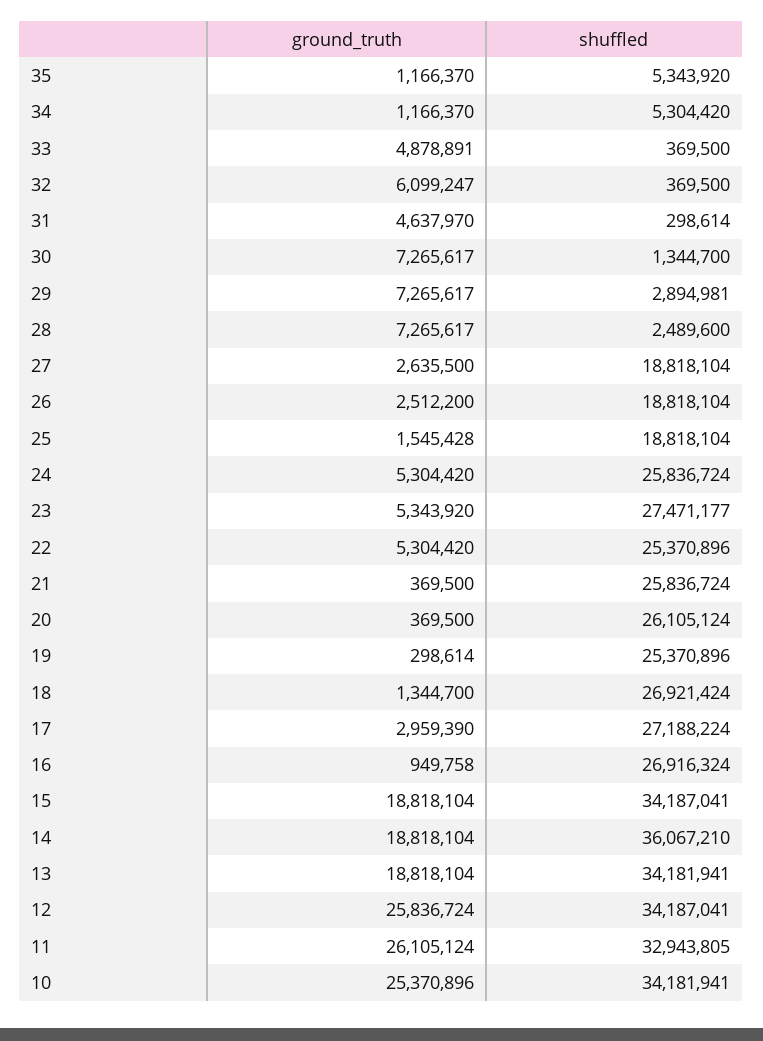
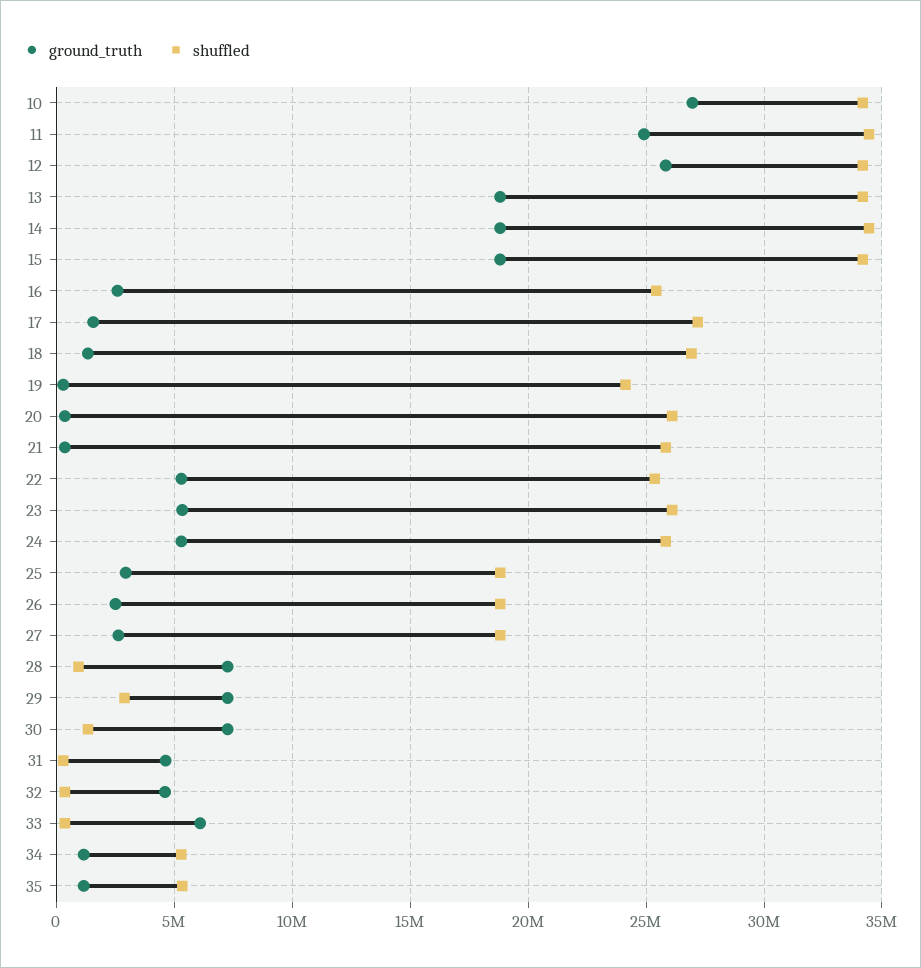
ground_truth, 33: 4878891 -> 6000000
ground_truth, 32: 6099247 -> 4500000
shuffled, 28: 2489600 -> 1000000
ground_truth, 25: 1545428 -> 3000000
shuffled, 23: 27471177 -> 26000000
shuffled, 19: 25370896 -> 24000000
ground_truth, 17: 2959390 -> 1500000
ground_truth, 16: 949758 -> 2500000
shuffled, 16: 26916324 -> 25500000
shuffled, 14: 36067210 -> 34500000
ground_truth, 11: 26105124 -> 25000000
shuffled, 11: 32943805 -> 34500000
ground_truth, 10: 25370896 -> 27000000

